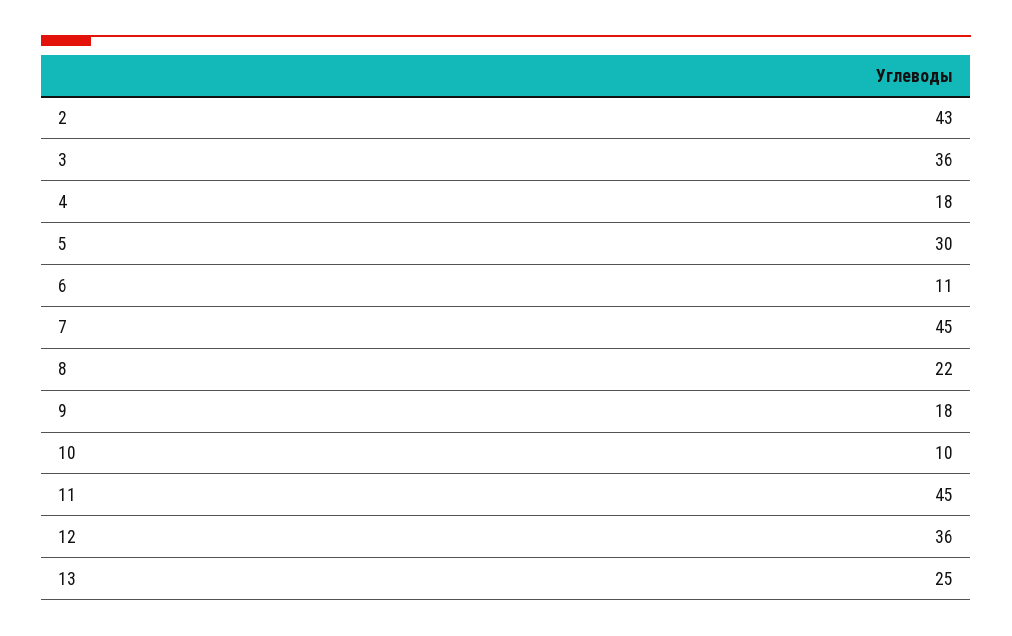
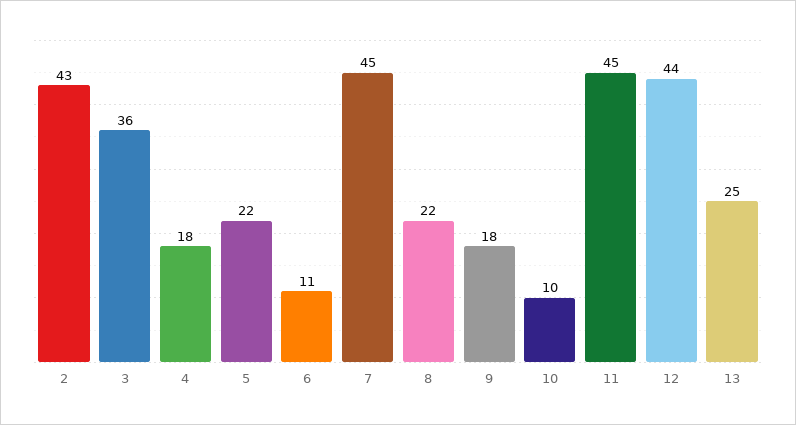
5: 30 -> 22
12: 36 -> 44

